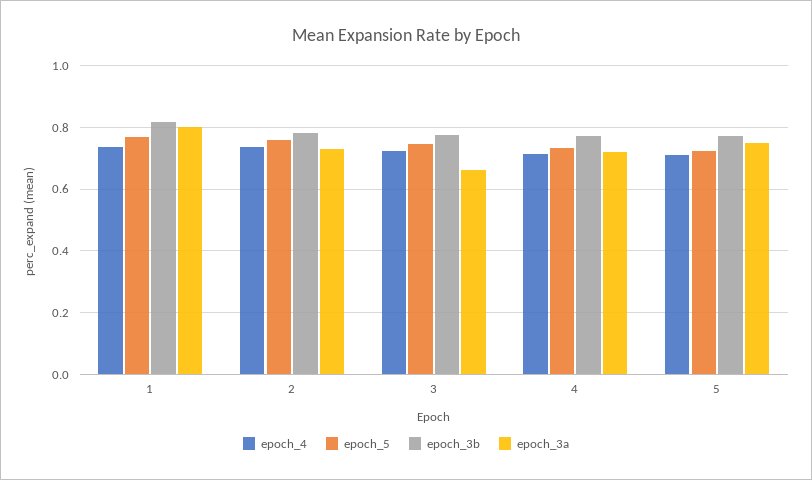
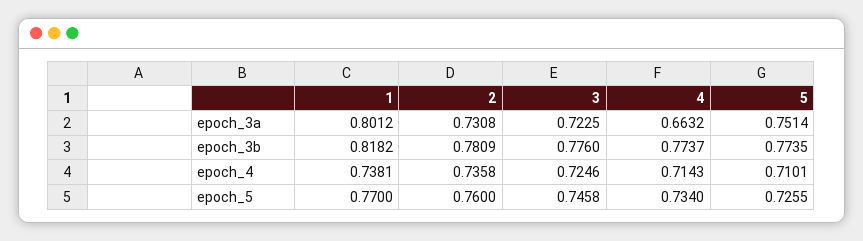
epoch_3a, 3: 0.66 -> 0.7225
epoch_3a, 4: 0.72 -> 0.6632

